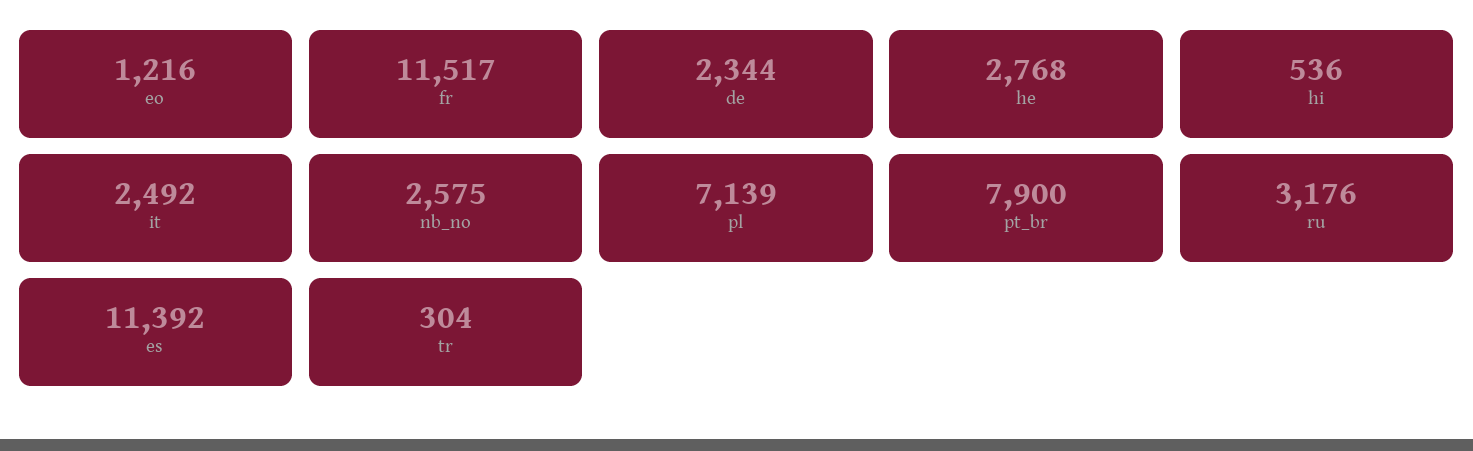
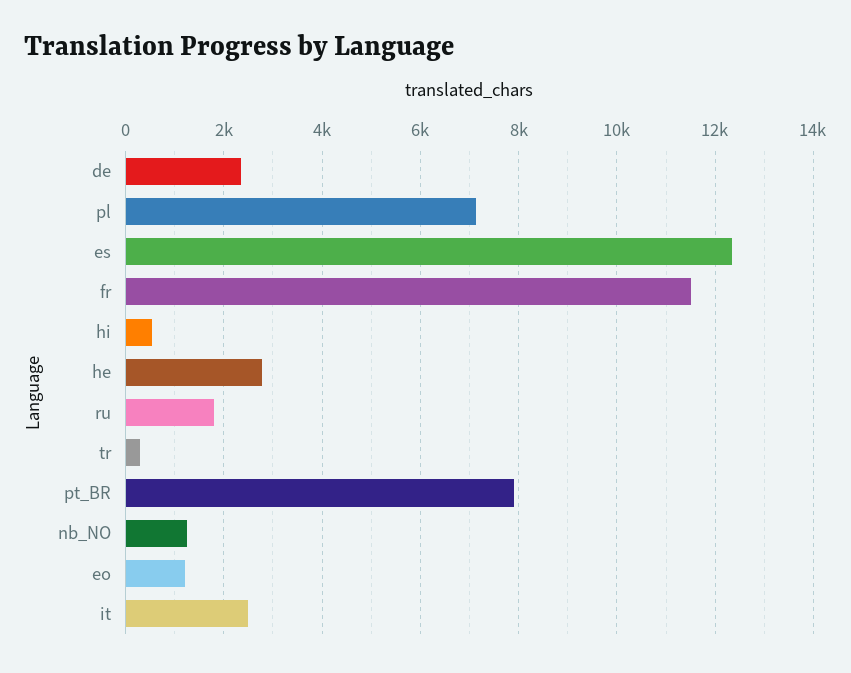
nb_no: 2575 -> 1200
ru: 3176 -> 1800
es: 11392 -> 12400

